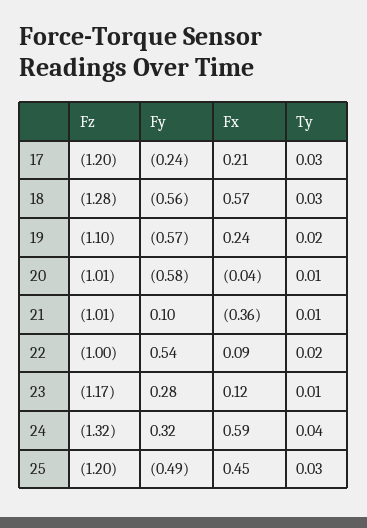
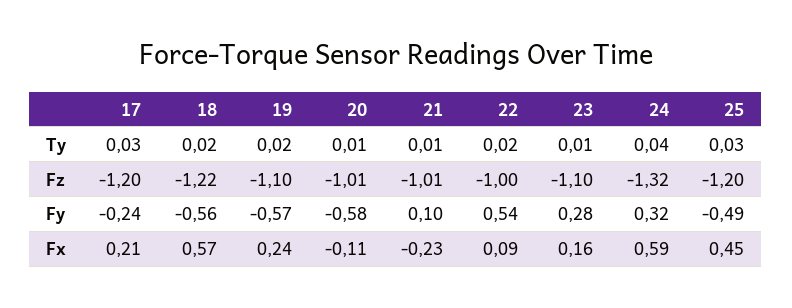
Fz, 18: -1.28 -> -1.22
Ty, 18: 0.03 -> 0.02
Fx, 20: -0.04 -> -0.11
Fx, 21: -0.36 -> -0.23
Fz, 23: -1.17 -> -1.1
Fx, 23: 0.12 -> 0.16

